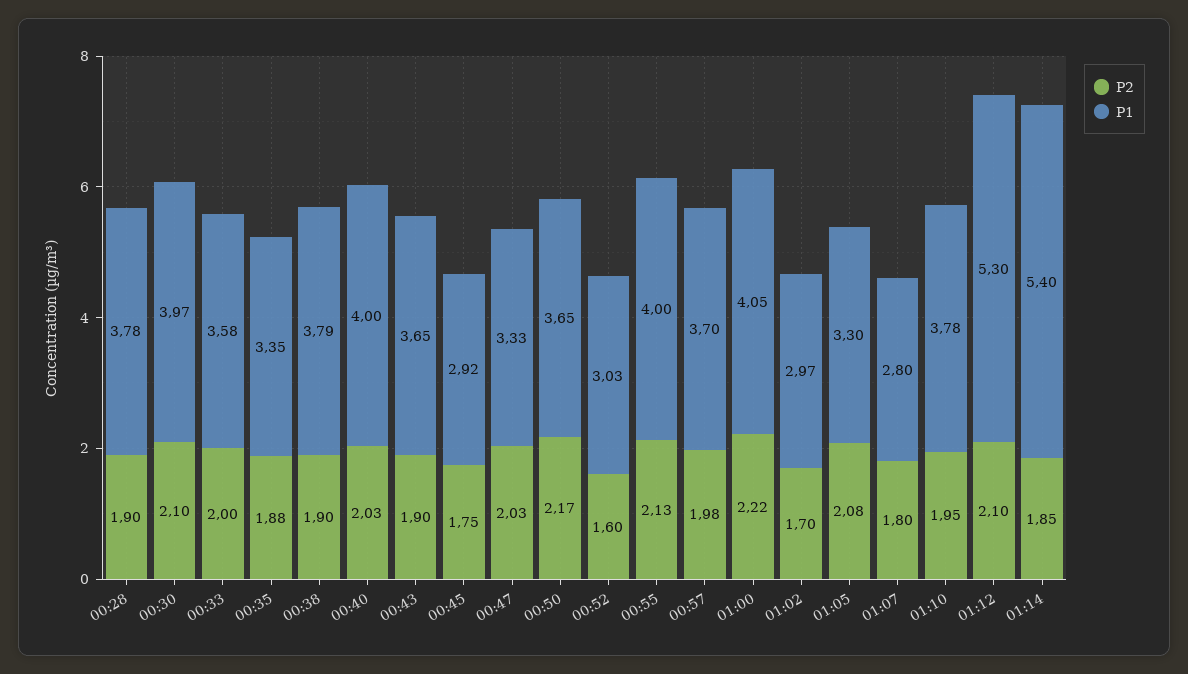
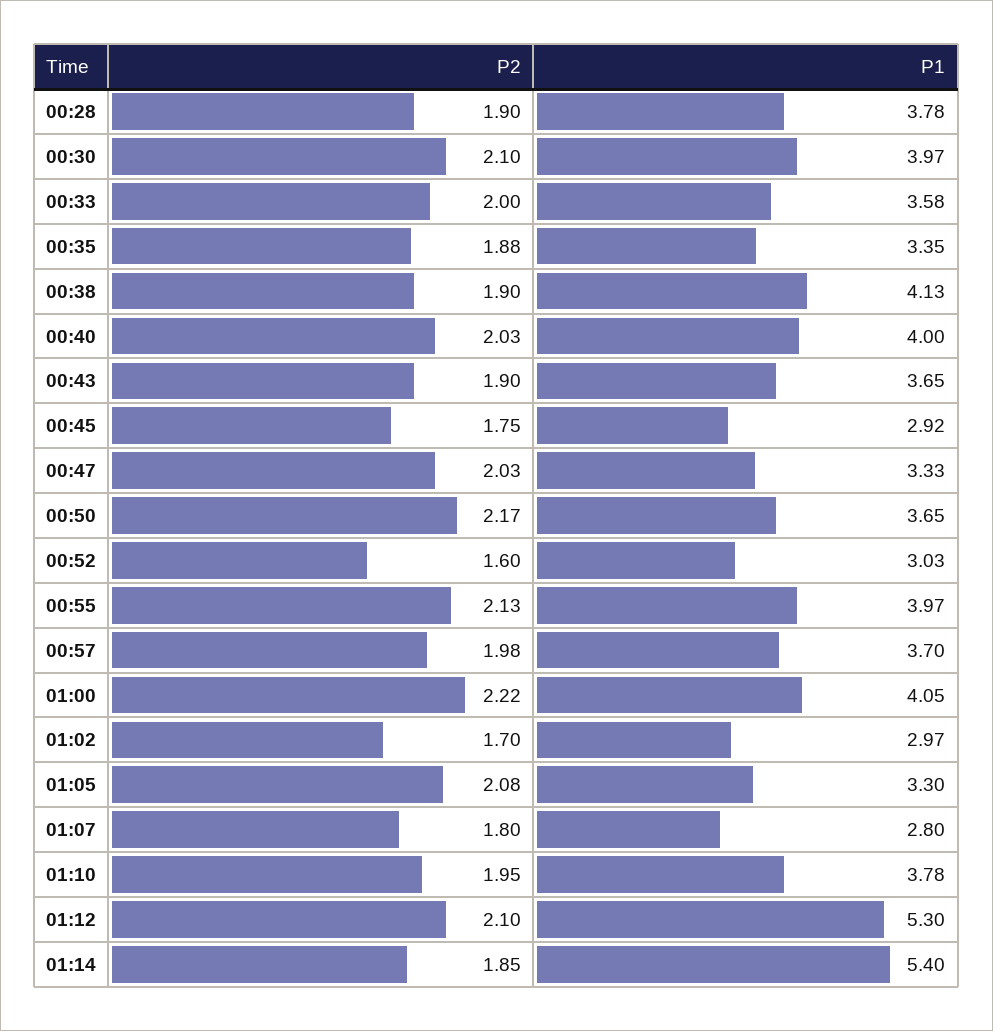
P1, 00:38: 3.79 -> 4.13
P1, 00:55: 4 -> 3.97

